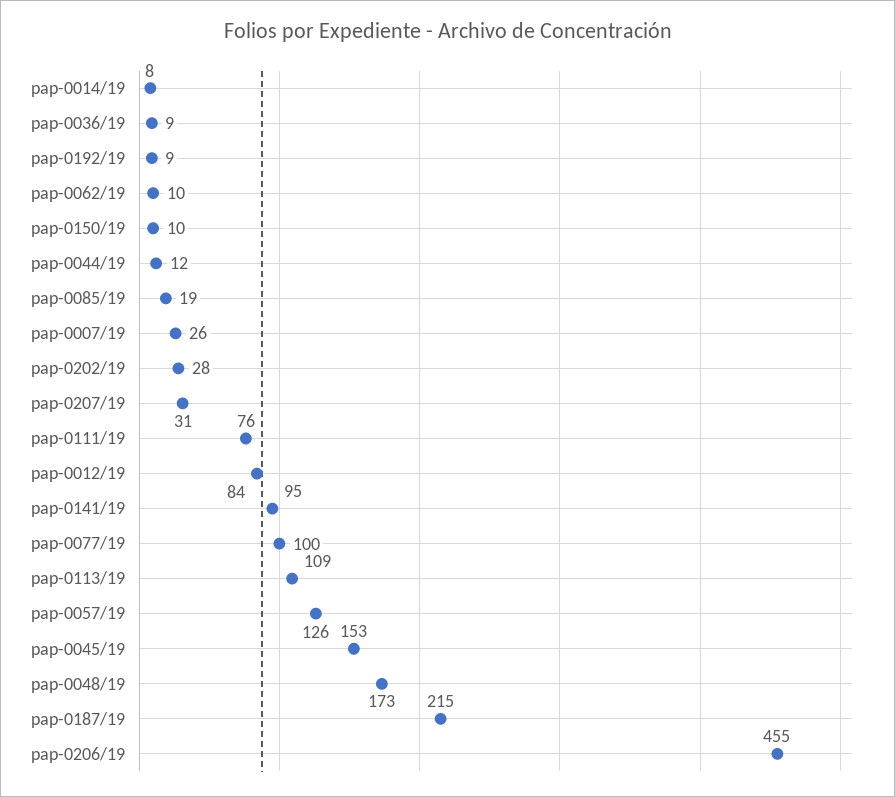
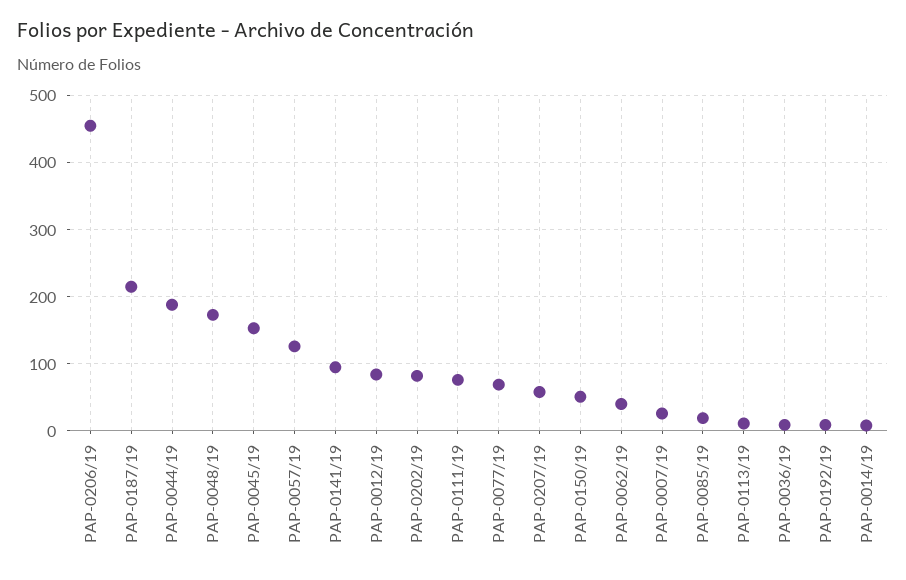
pap-0062/19: 10 -> 40
pap-0150/19: 10 -> 50
pap-0044/19: 12 -> 190
pap-0202/19: 28 -> 80
pap-0207/19: 31 -> 60
pap-0077/19: 100 -> 70
pap-0113/19: 109 -> 10

